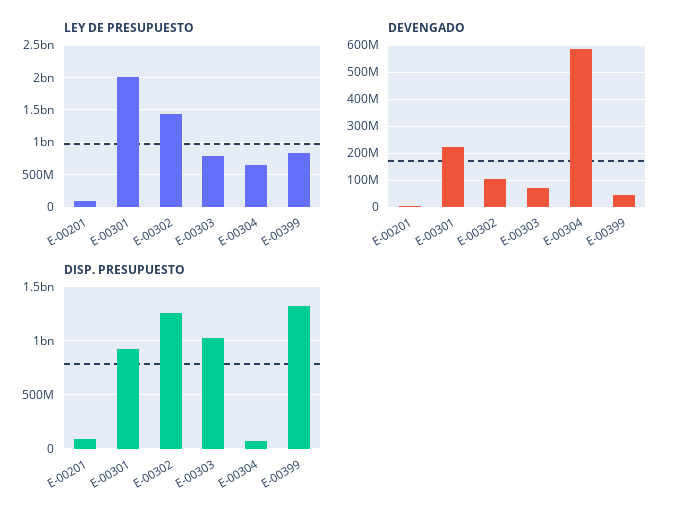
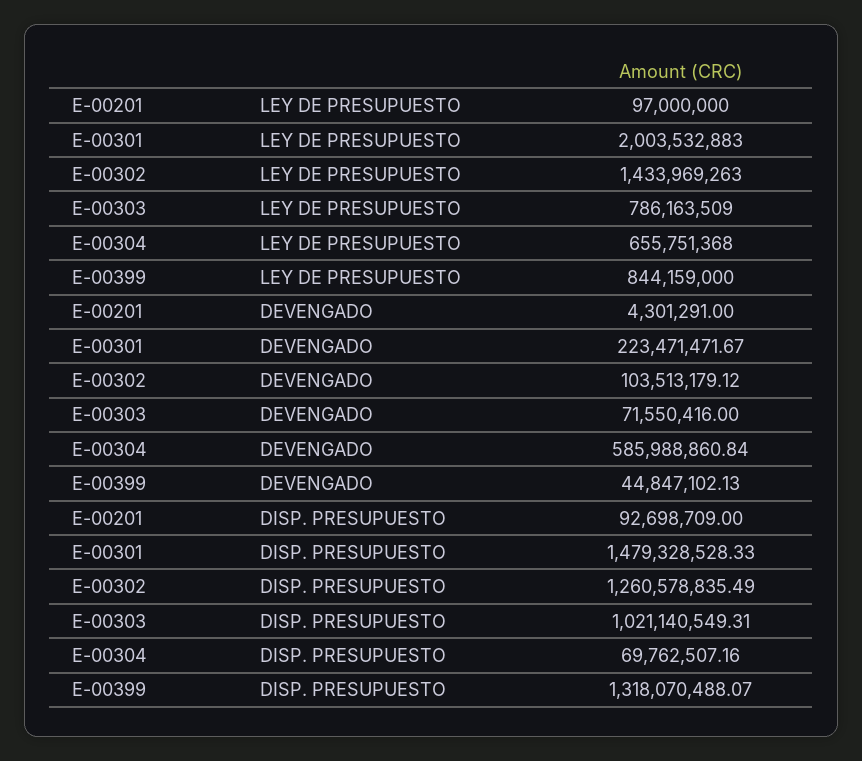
DISP. PRESUPUESTO, E-00301: 900000000 -> 1479328528.33

